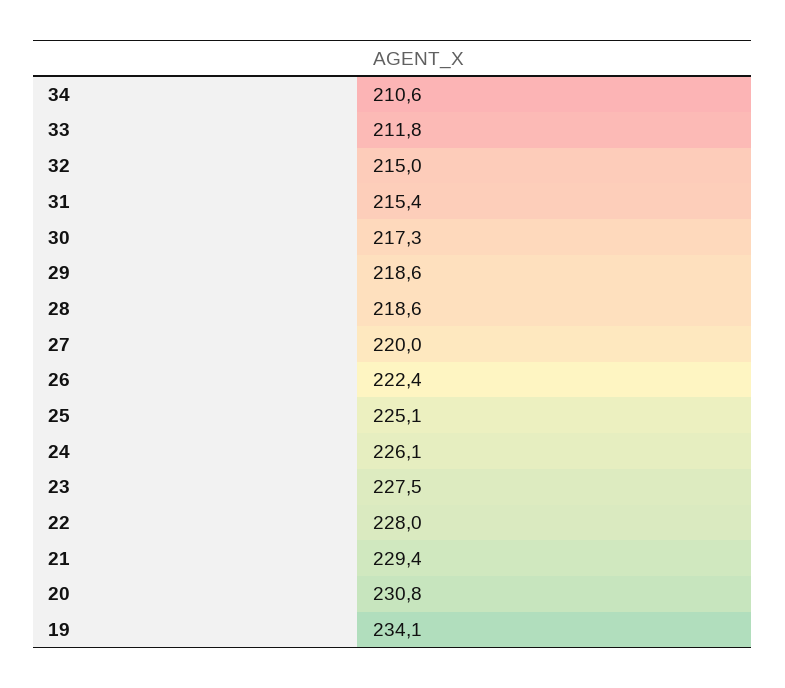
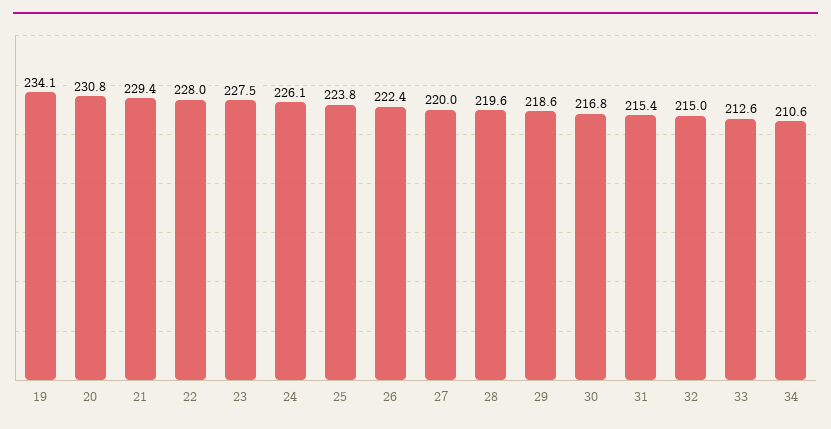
33: 211.8 -> 212.6
30: 217.3 -> 216.8
28: 218.6 -> 219.6
25: 225.1 -> 223.8

